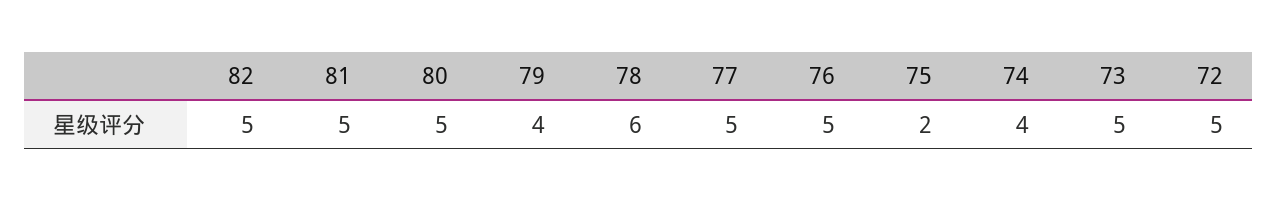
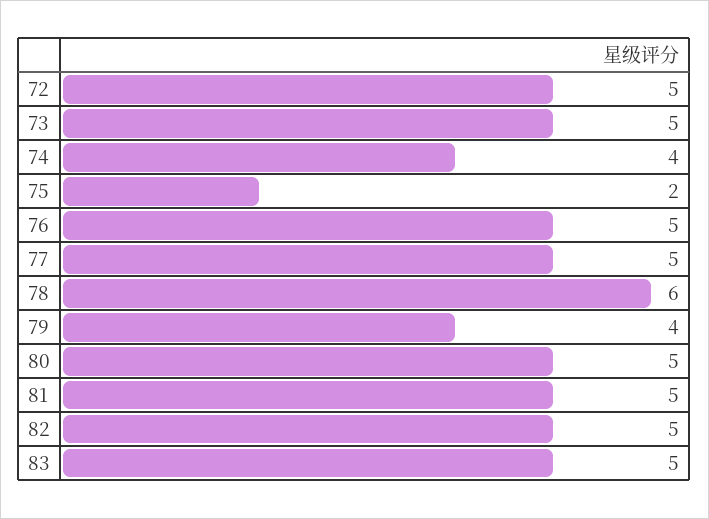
83: none -> 5

